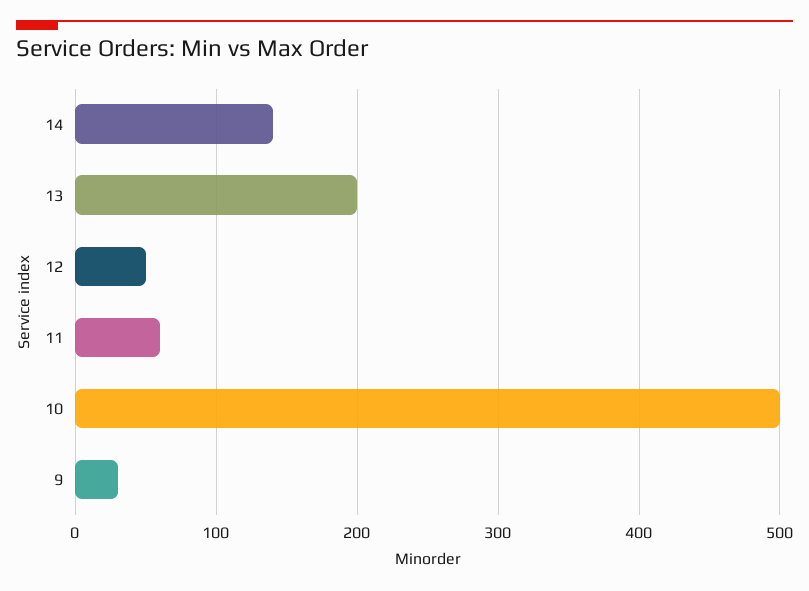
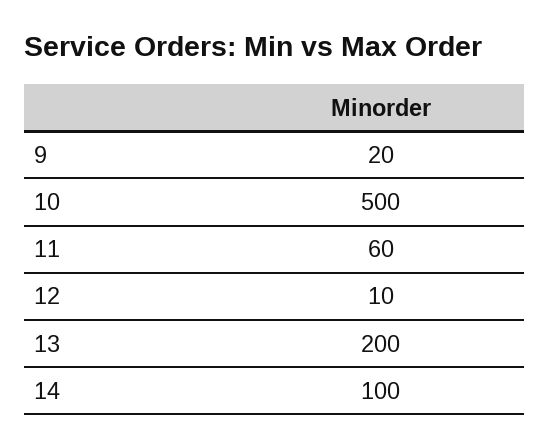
14: 140 -> 100
12: 50 -> 10
9: 30 -> 20

